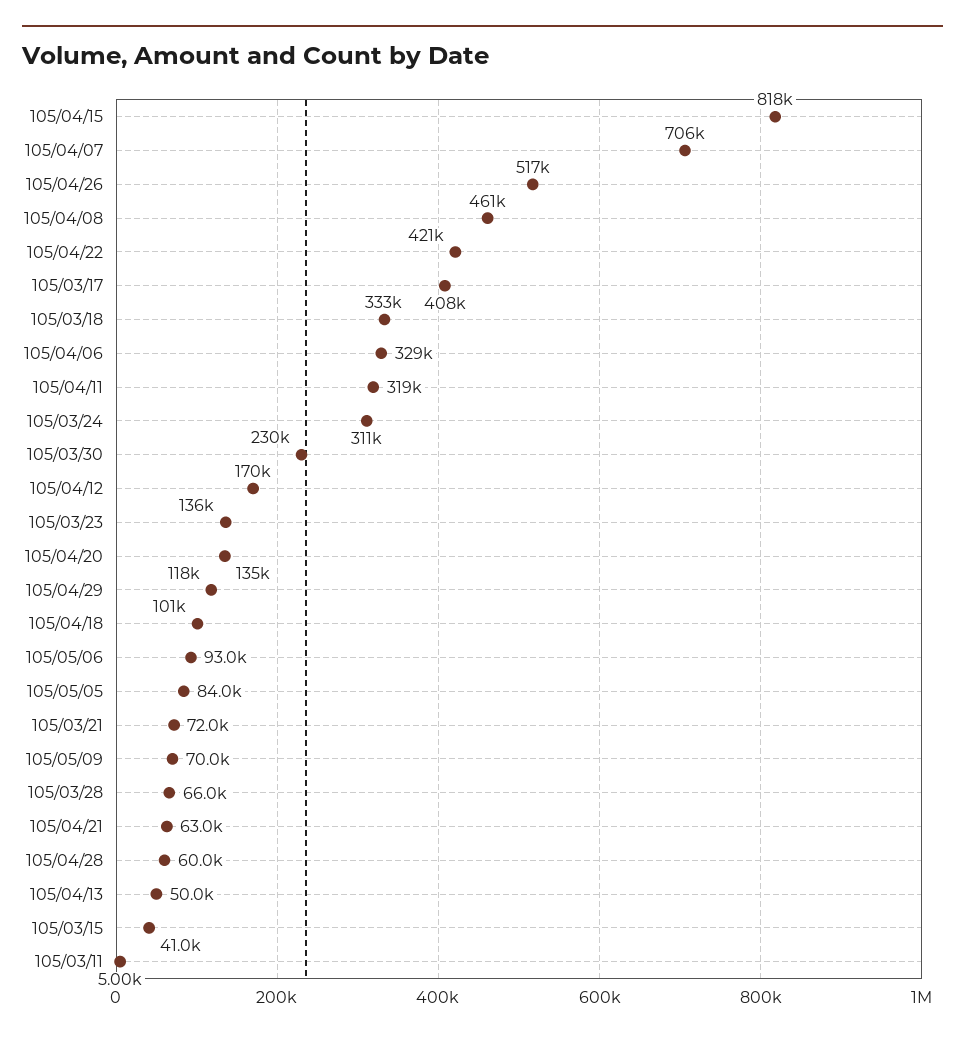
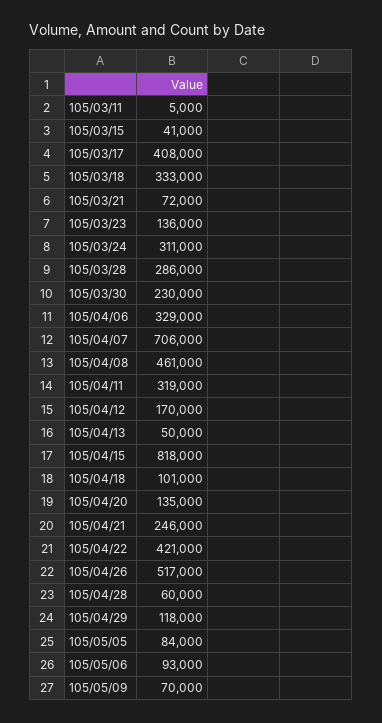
105/03/28: 66000 -> 286000
105/04/21: 63000 -> 246000

